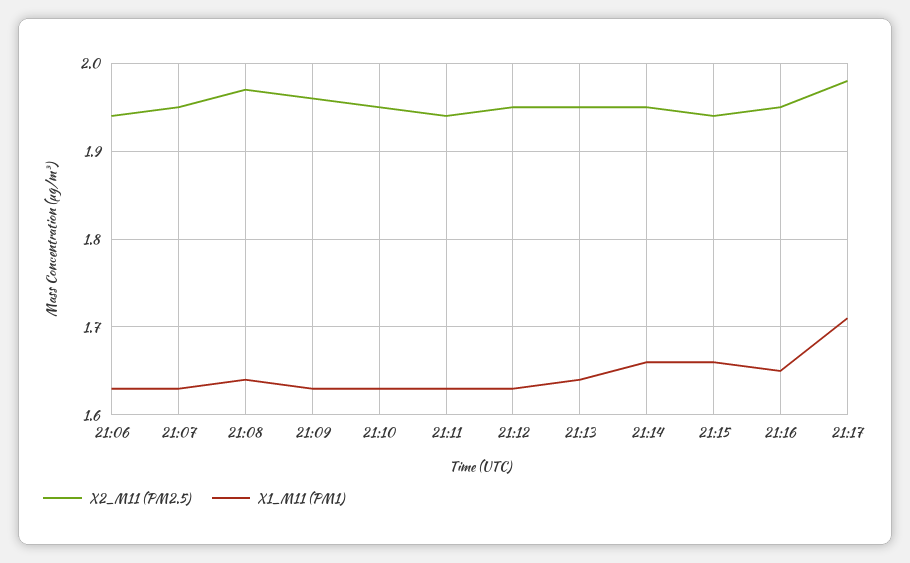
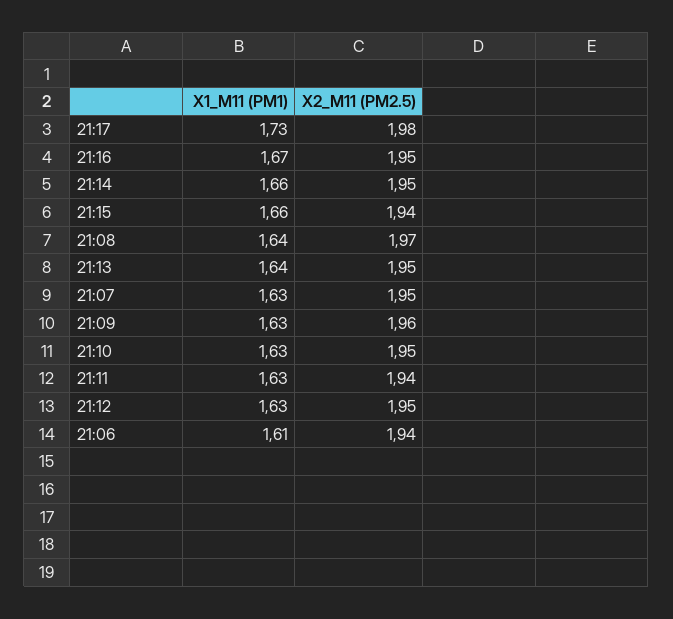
X1_M11 (PM1), 21:06: 1.63 -> 1.61
X1_M11 (PM1), 21:16: 1.65 -> 1.67
X1_M11 (PM1), 21:17: 1.71 -> 1.73

